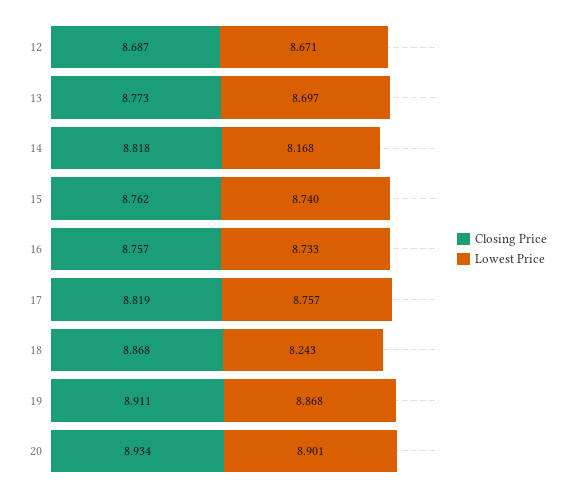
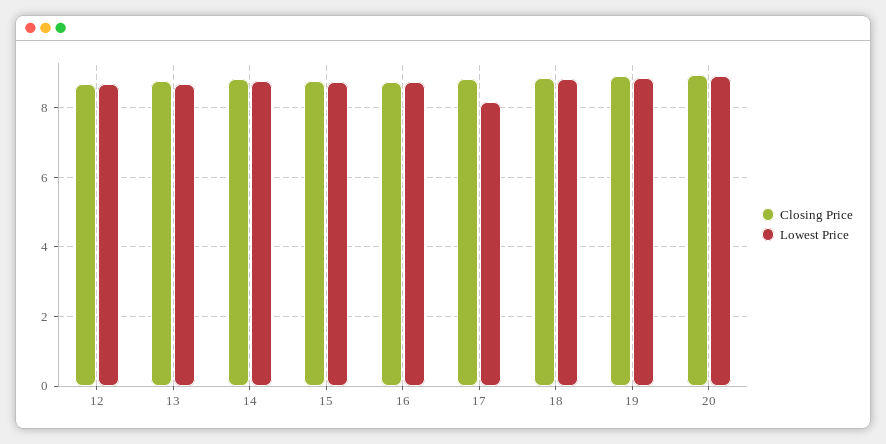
Lowest Price, 14: 8.168 -> 8.8
Lowest Price, 17: 8.757 -> 8.2
Lowest Price, 18: 8.243 -> 8.8

